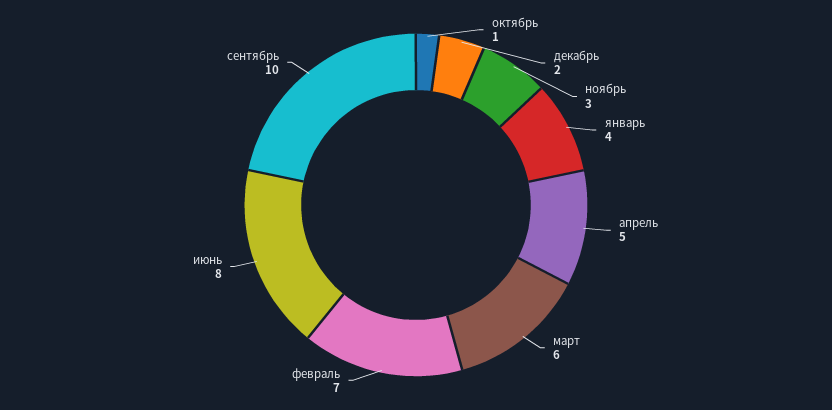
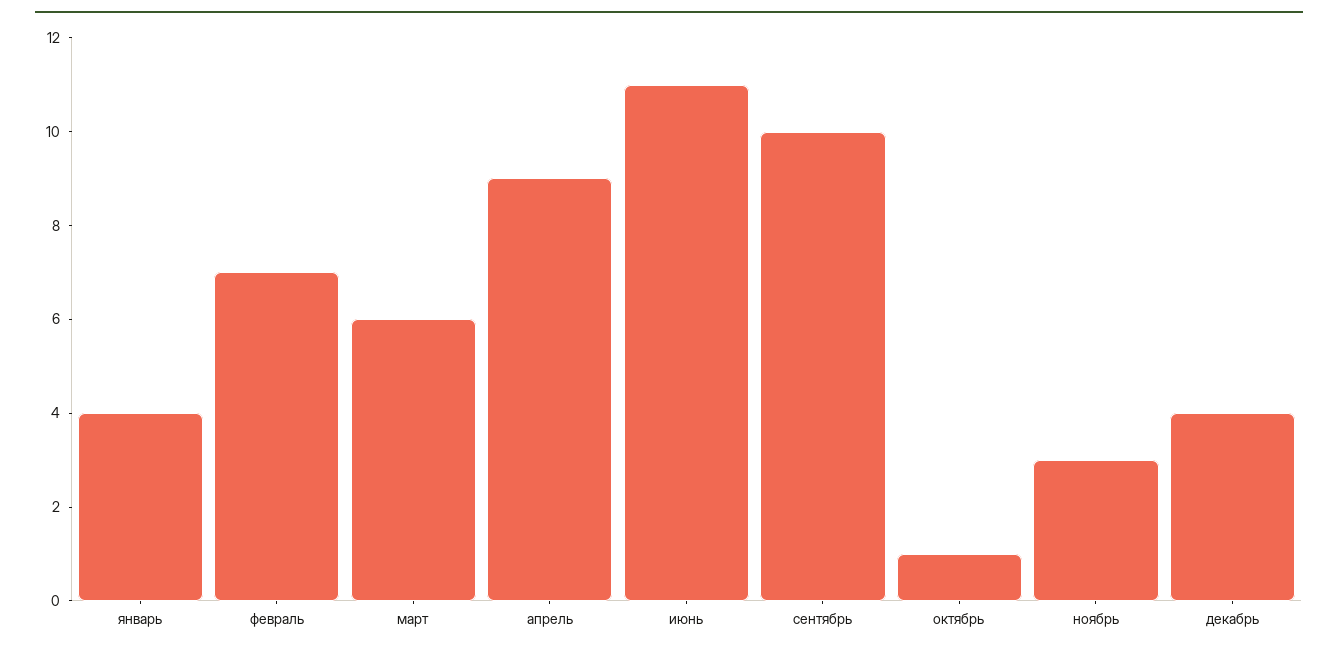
декабрь: 2 -> 4
апрель: 5 -> 9
июнь: 8 -> 11

